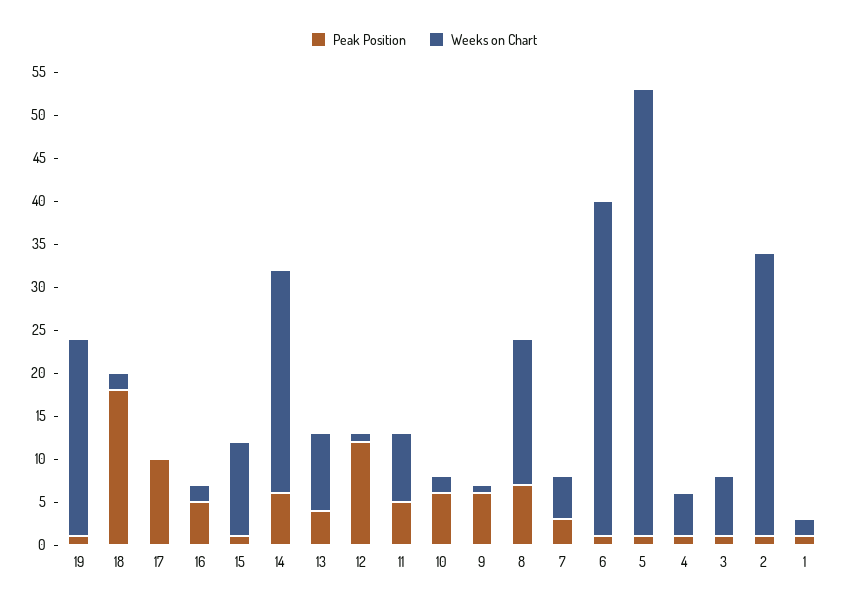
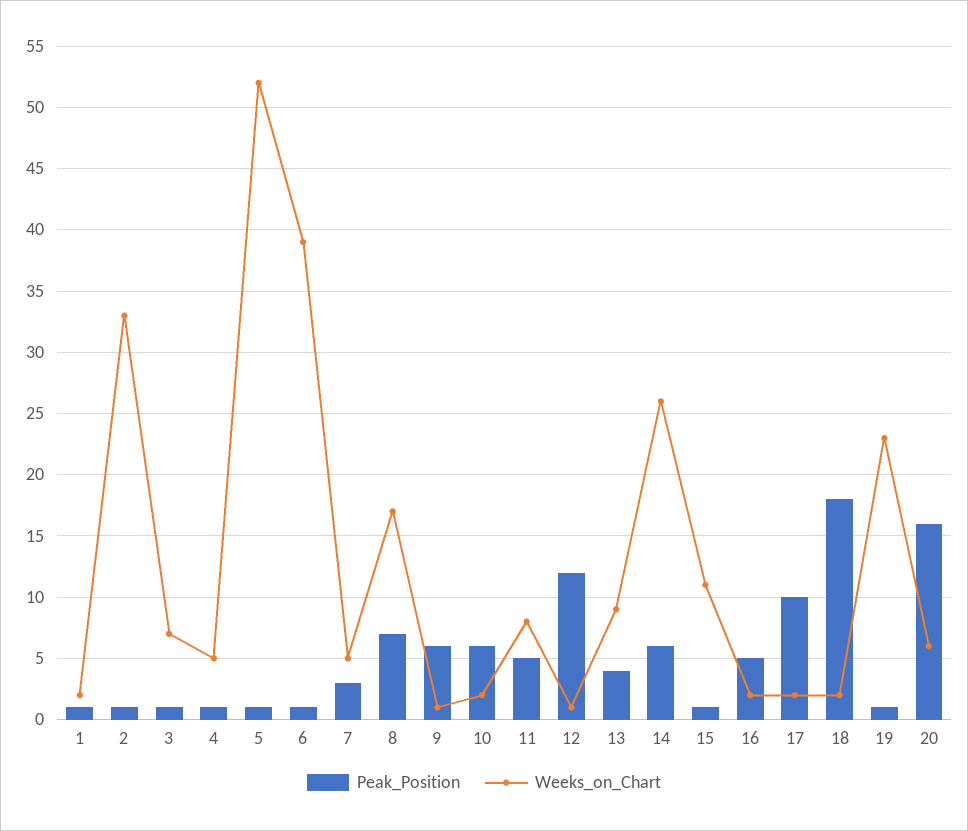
Weeks on Chart, 17: 0 -> 2
Peak Position, 20: none -> 16
Weeks on Chart, 20: none -> 6

